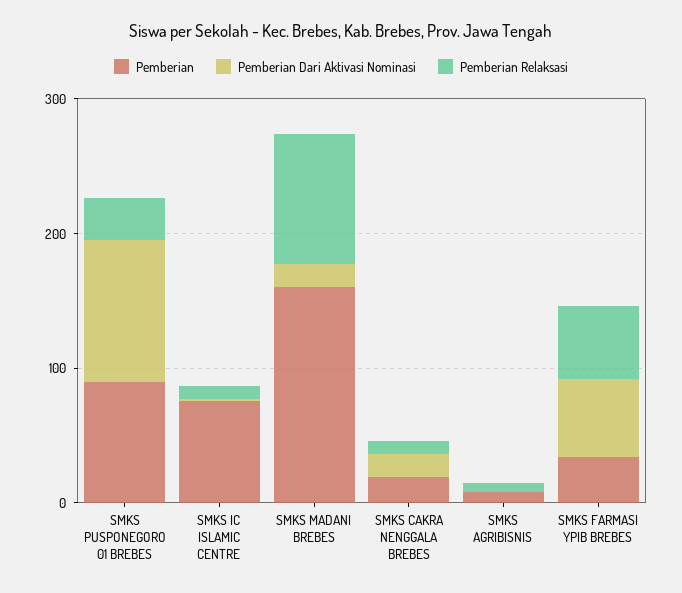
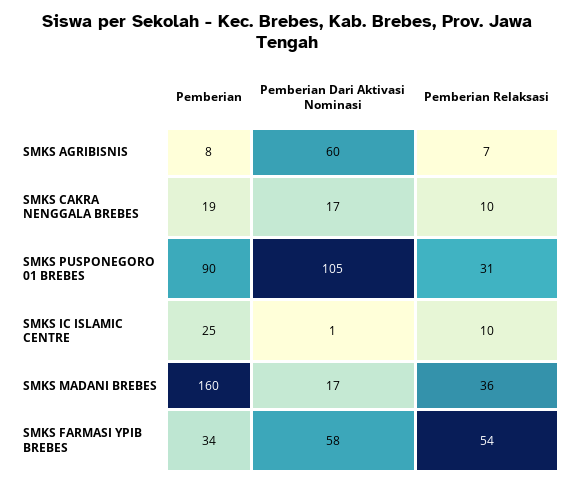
Pemberian, SMKS IC ISLAMIC CENTRE: 80 -> 25
Pemberian Relaksasi, SMKS MADANI BREBES: 100 -> 36
Pemberian Dari Aktivasi Nominasi, SMKS AGRIBISNIS: 0 -> 60

